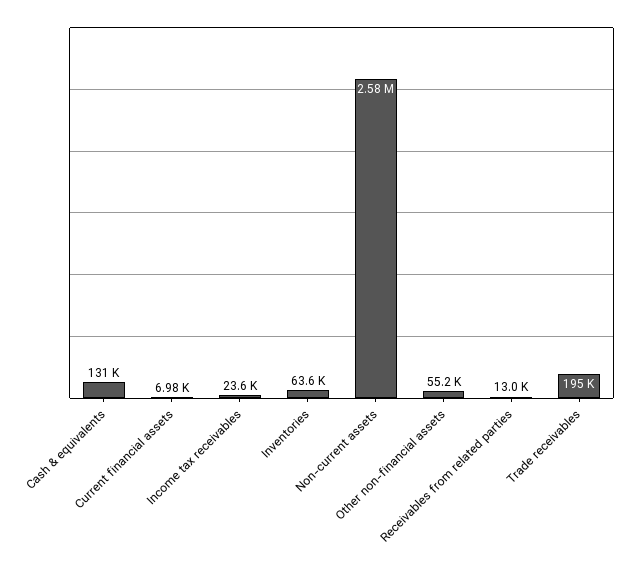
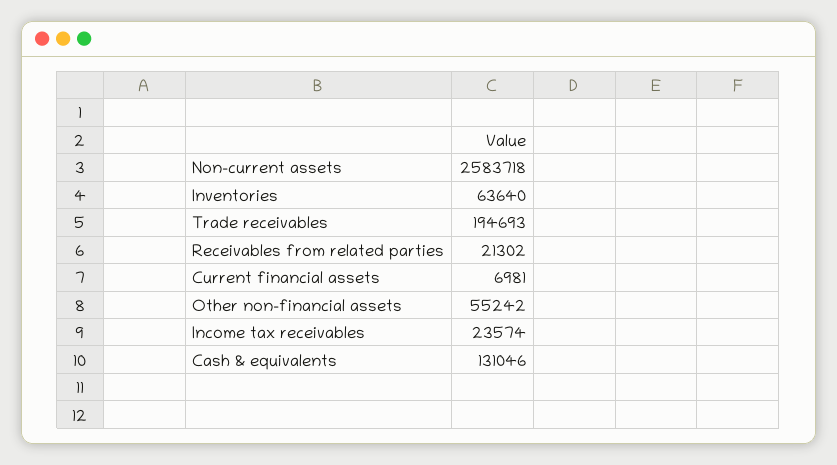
Receivables from related parties: 13000 -> 21302

